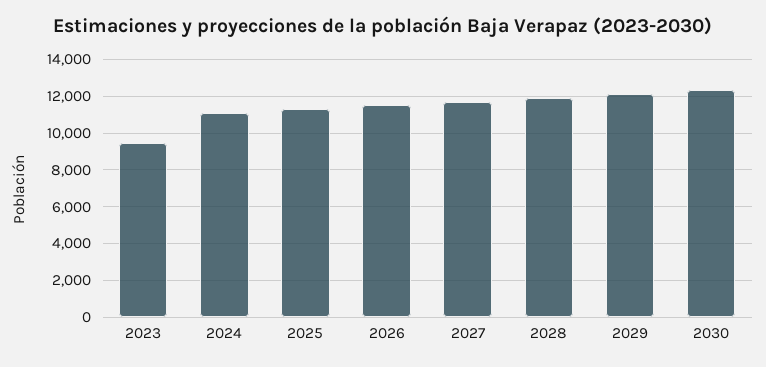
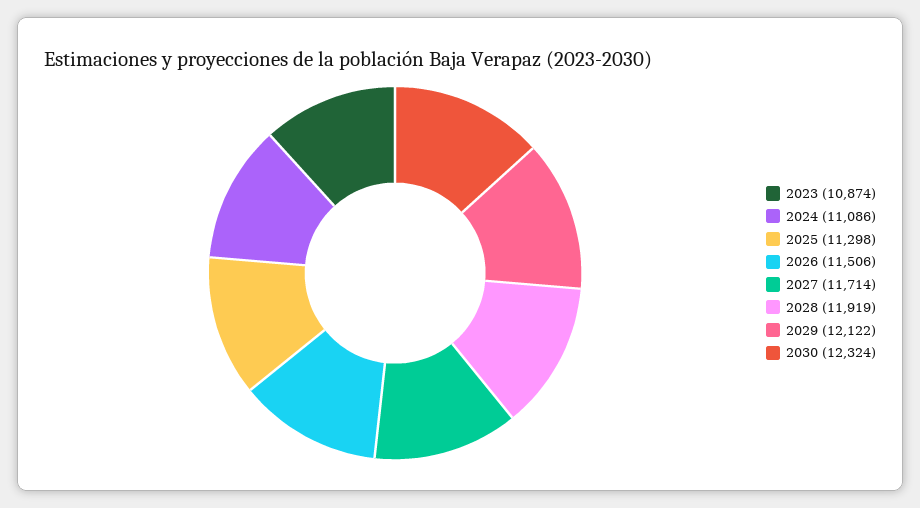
2023: 9500 -> 10874

